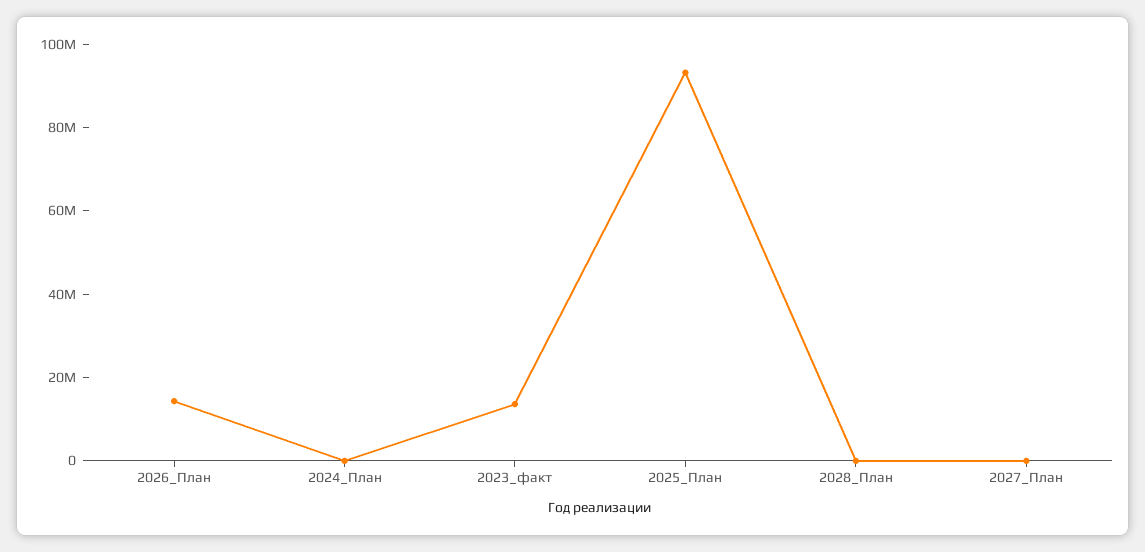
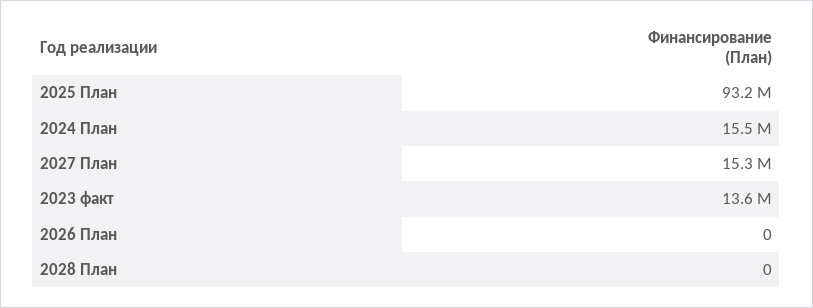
2026_План: 15000000 -> 0
2024_План: 0 -> 15500000
2027_План: 0 -> 15300000

